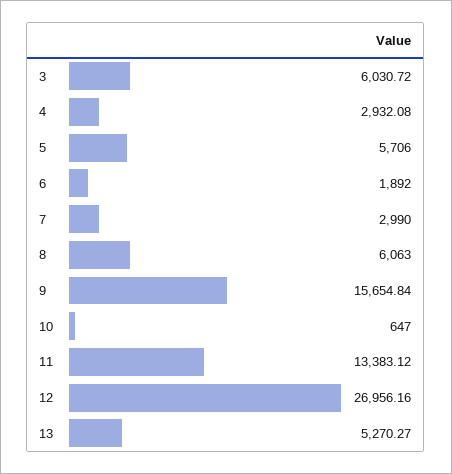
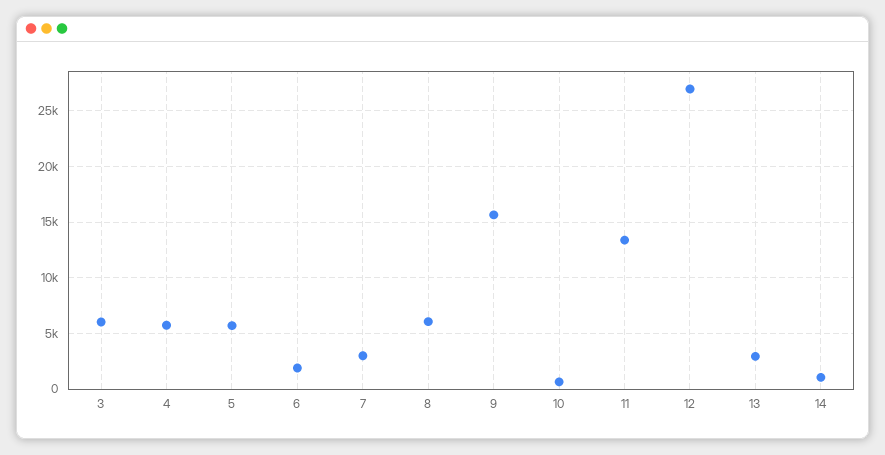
4: 2932.08 -> 6000
13: 5270.27 -> 3000
14: none -> 1000

